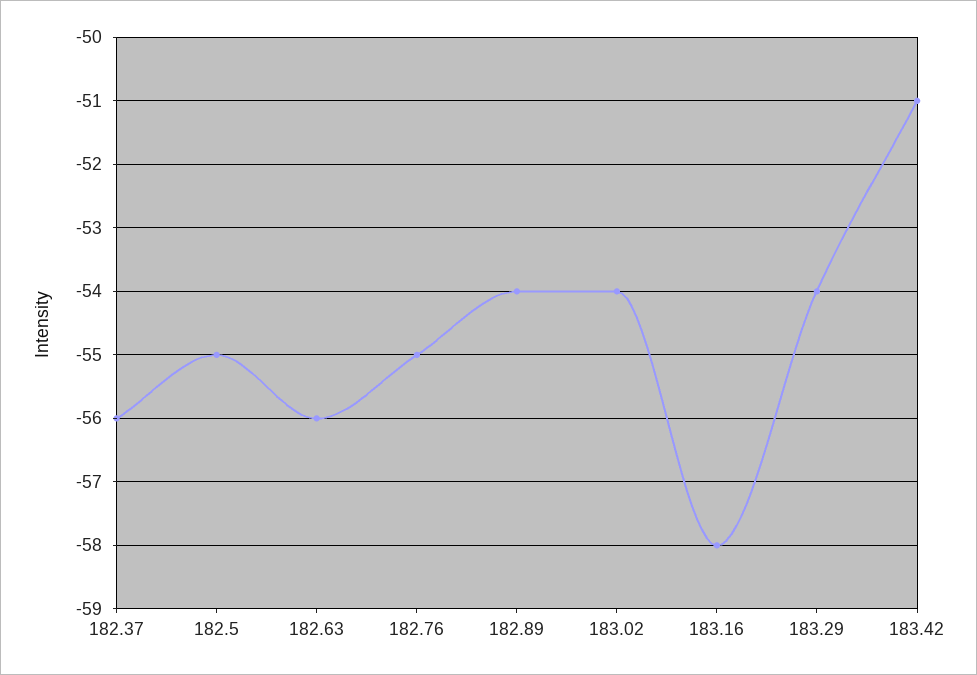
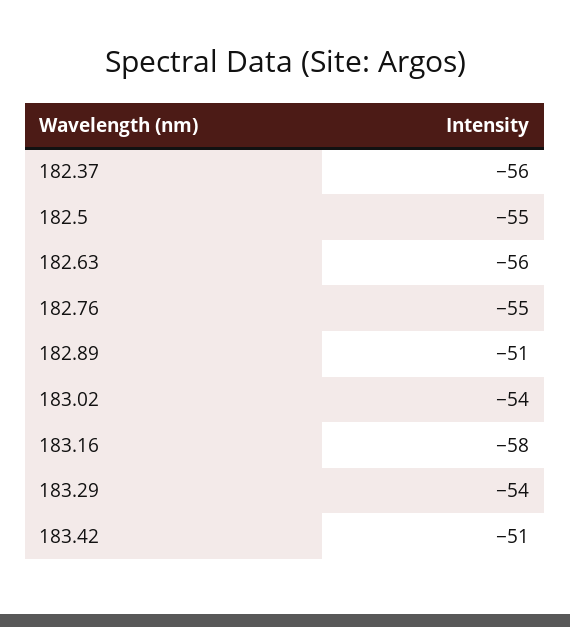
182.89: -54 -> -51

